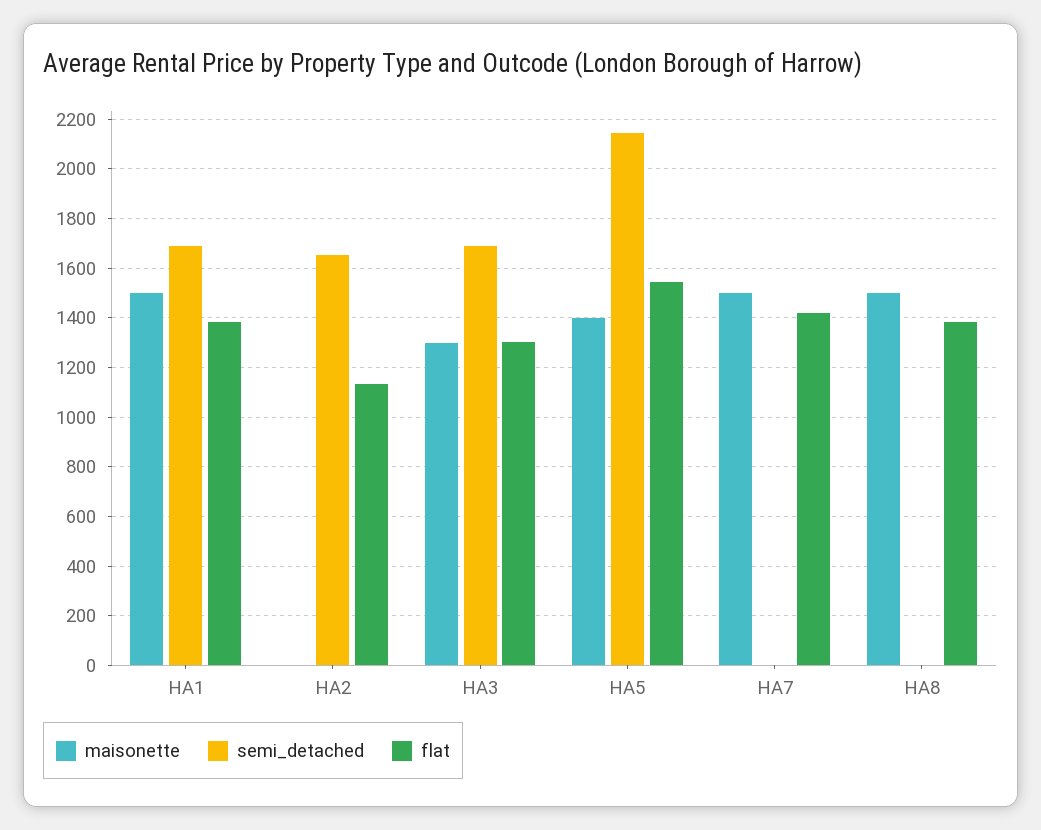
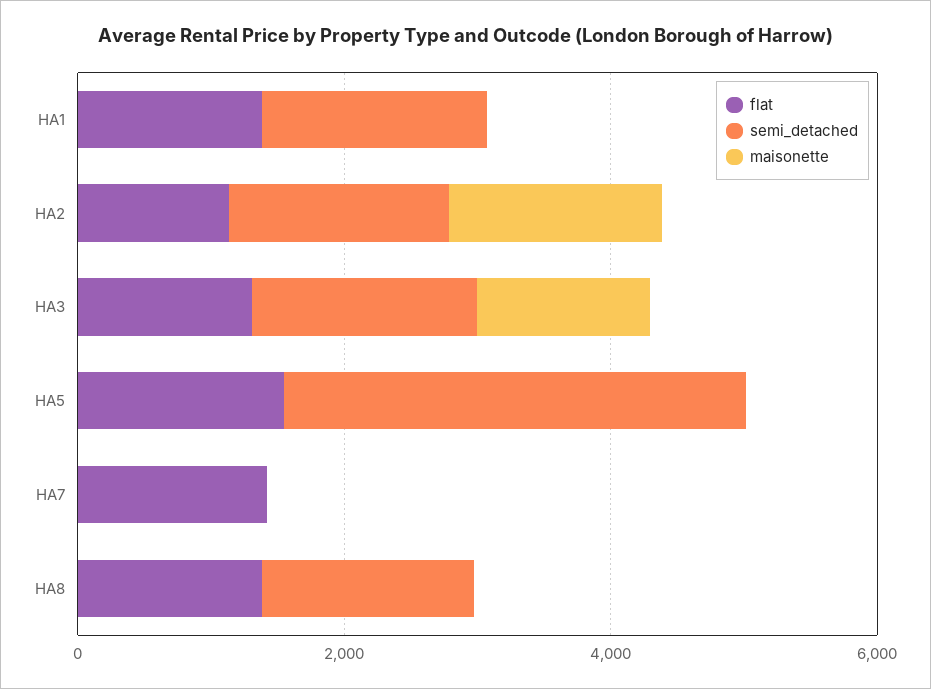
maisonette, HA1: 1500 -> 0
maisonette, HA2: 0 -> 1500
maisonette, HA5: 1400 -> 0
semi_detached, HA5: 2150 -> 3500
maisonette, HA7: 1500 -> 0
maisonette, HA8: 1500 -> 0
semi_detached, HA8: 0 -> 1500

